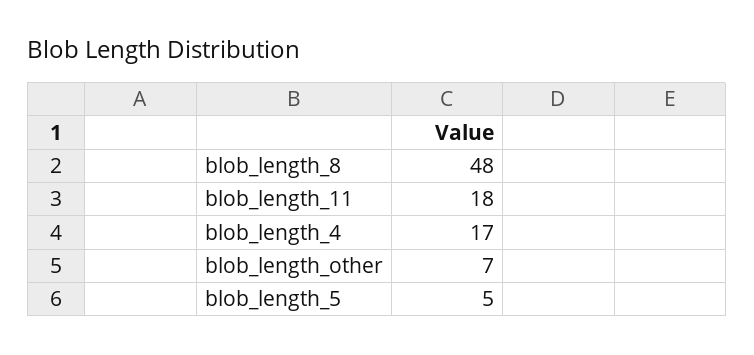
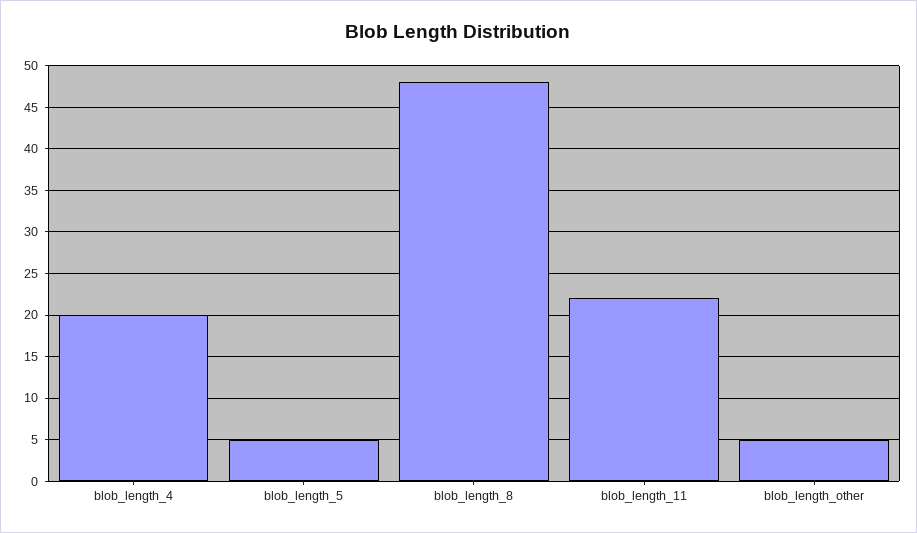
blob_length_11: 18 -> 22
blob_length_4: 17 -> 20
blob_length_other: 7 -> 5

